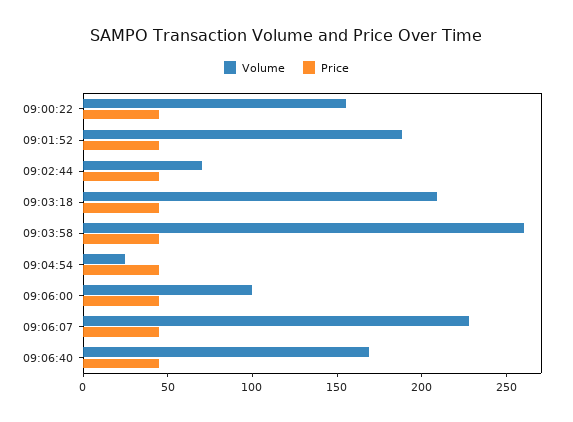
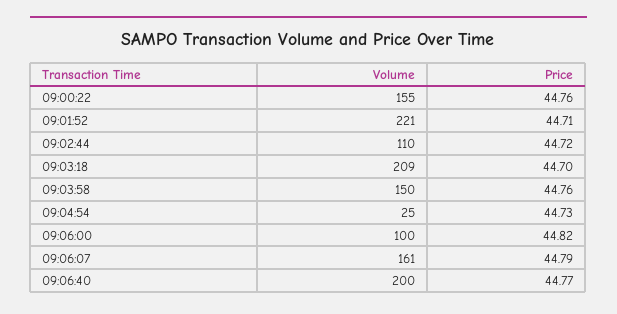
Volume, 09:01:52: 190 -> 221
Volume, 09:02:44: 70 -> 110
Volume, 09:03:58: 260 -> 150
Volume, 09:06:07: 230 -> 161
Volume, 09:06:40: 170 -> 200

